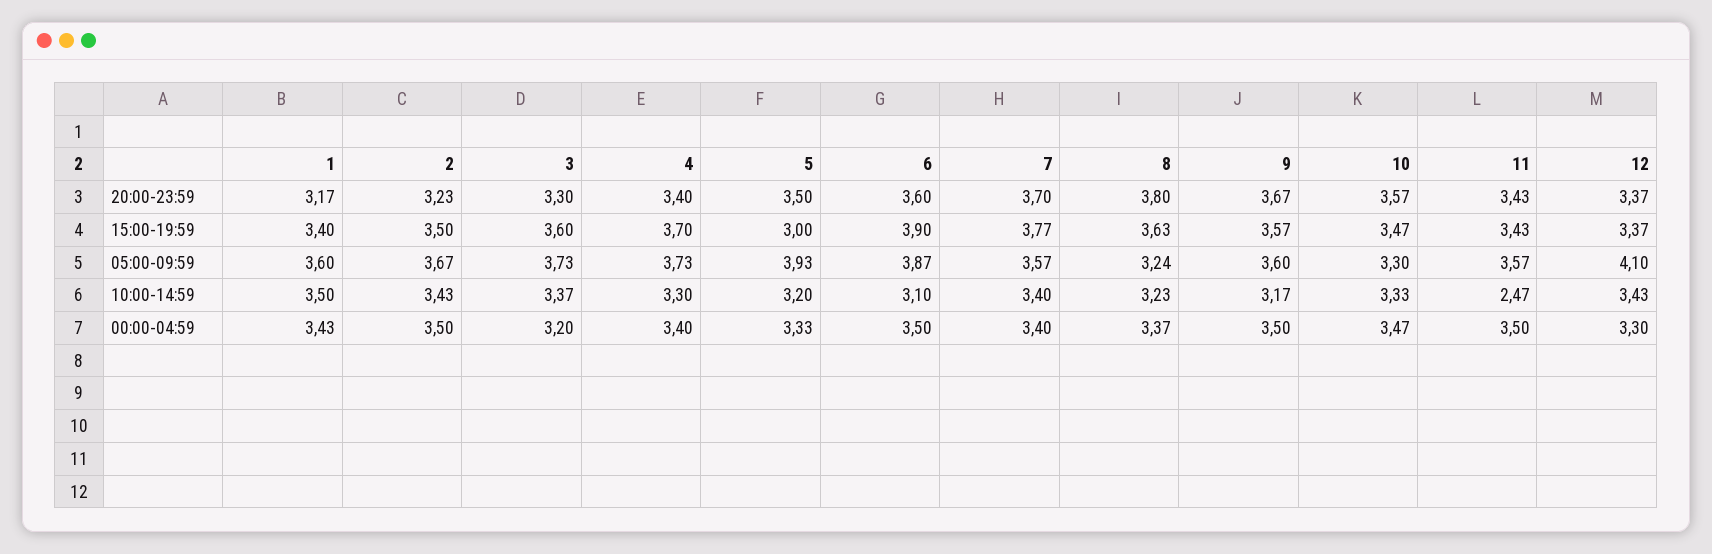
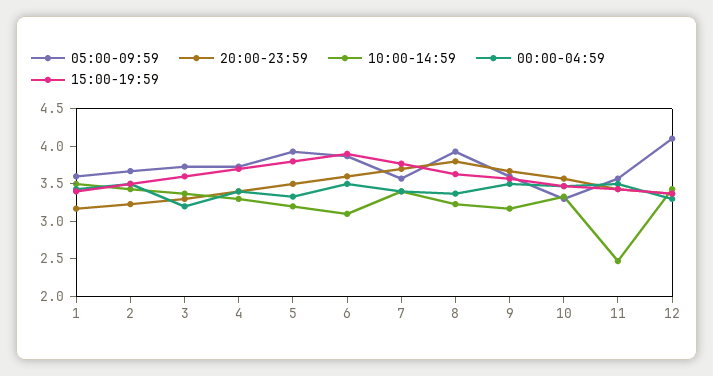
15:00-19:59, 5: 3 -> 3.75
05:00-09:59, 8: 3.24 -> 4

